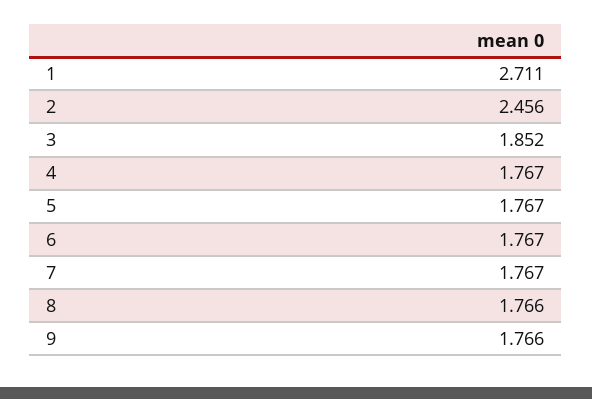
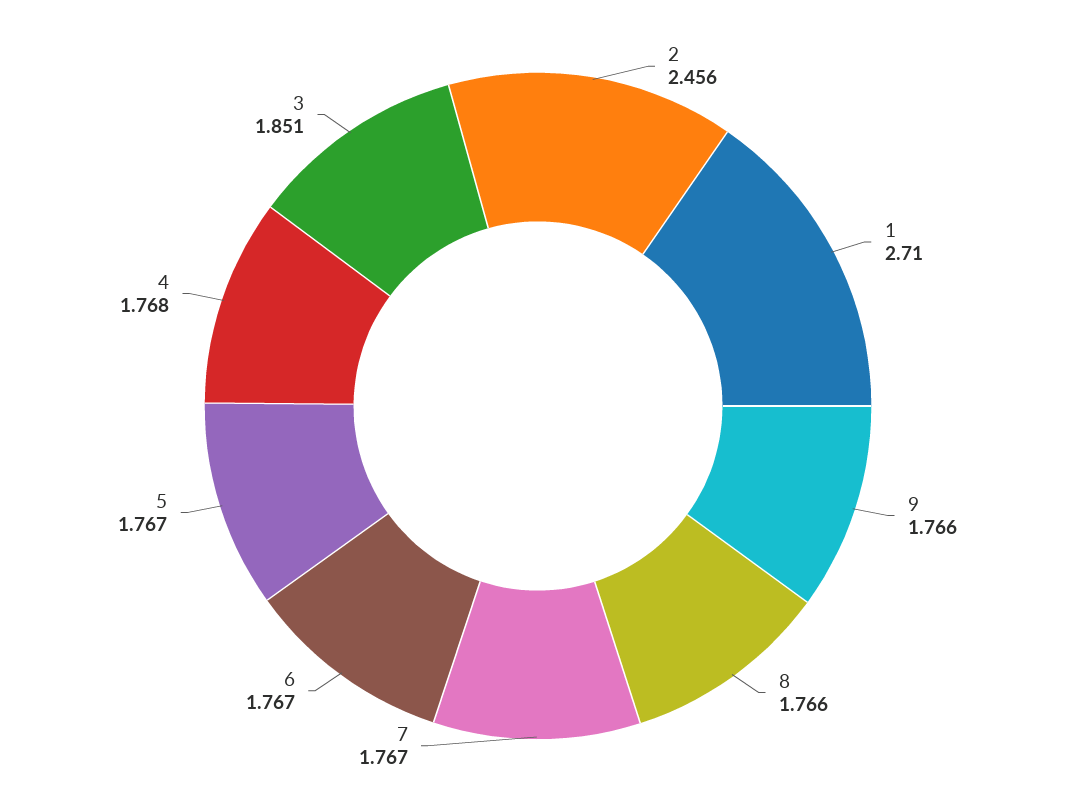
1: 2.711 -> 2.71
3: 1.852 -> 1.851
4: 1.767 -> 1.768

